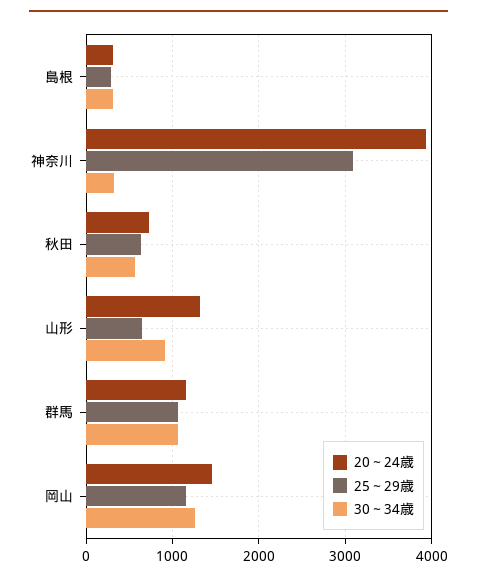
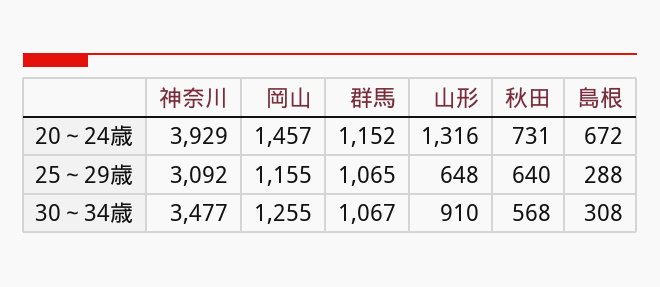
20～24歳, 島根: 300 -> 672
30～34歳, 神奈川: 300 -> 3477

